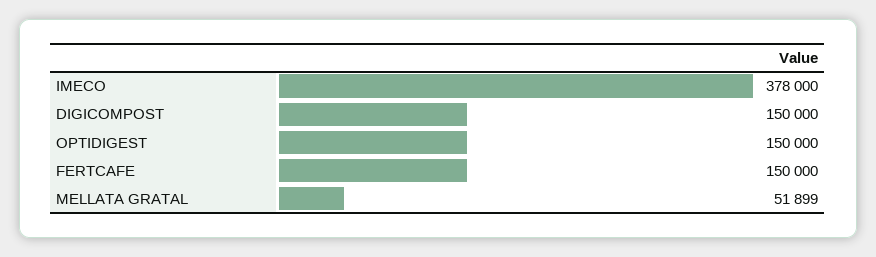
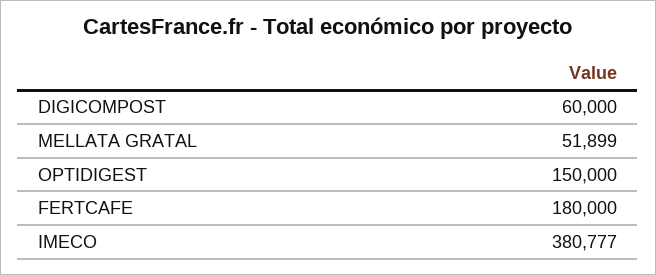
IMECO: 378000 -> 380777
DIGICOMPOST: 150000 -> 60000
FERTCAFE: 150000 -> 180000

